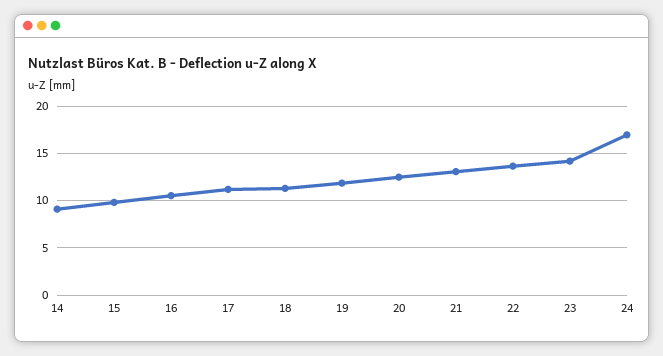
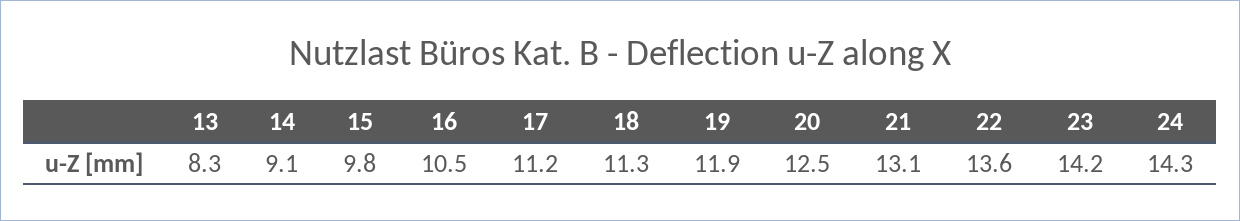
24: 17 -> 14.3
13: none -> 8.3

